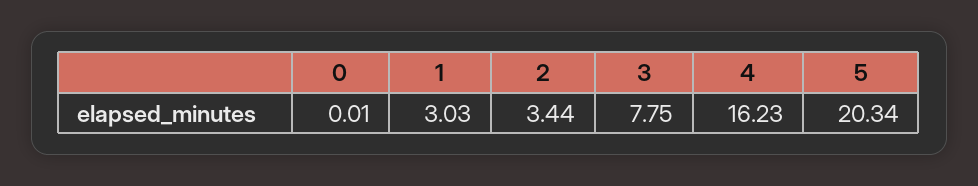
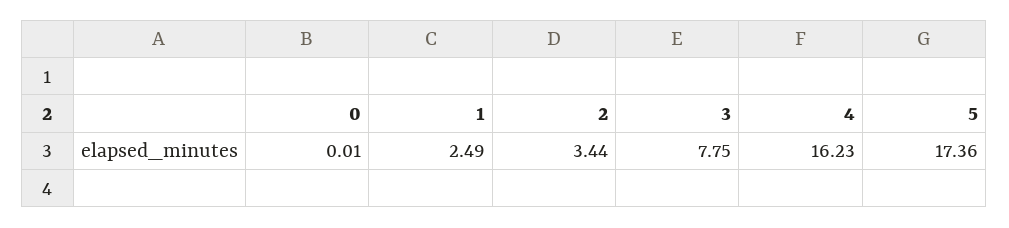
1: 3.03 -> 2.49
5: 20.34 -> 17.36

